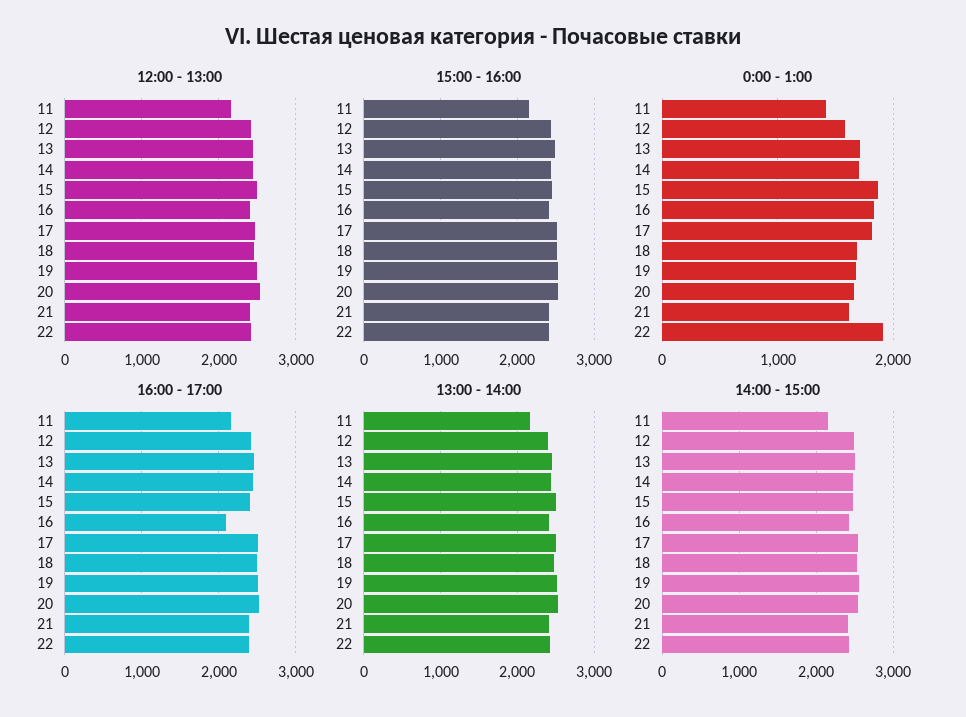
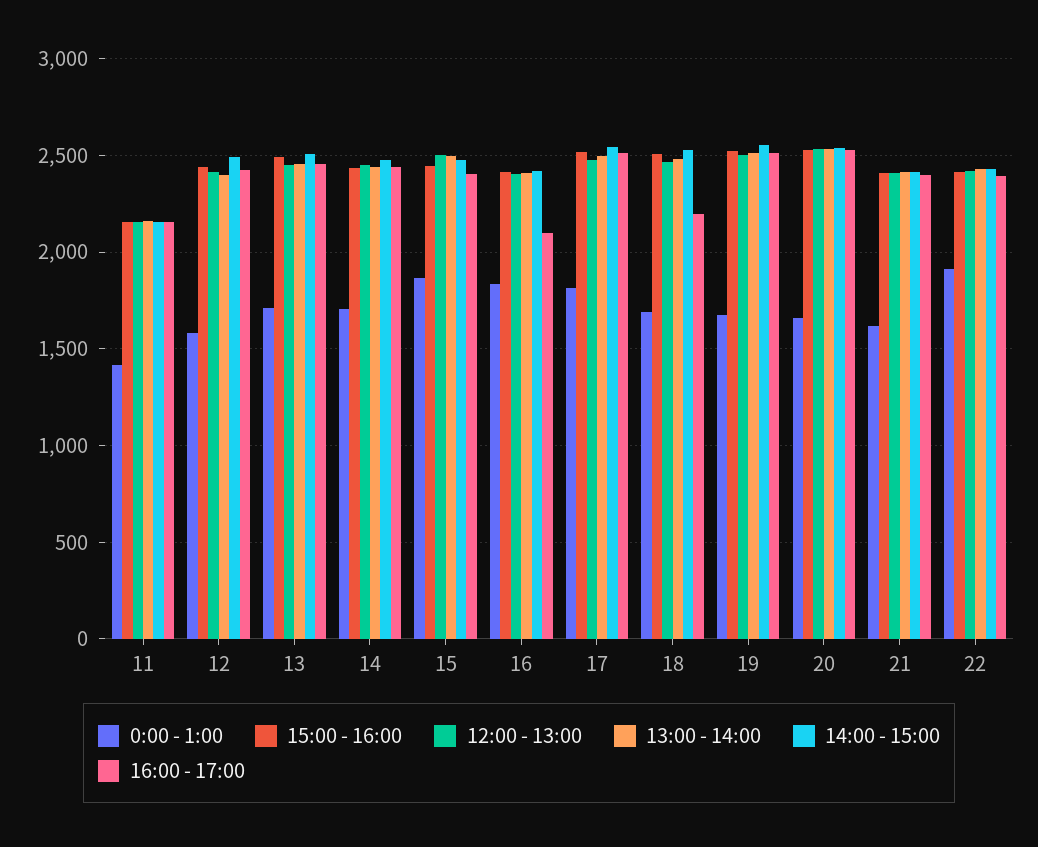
16:00 - 17:00, 18: 2500 -> 2200

